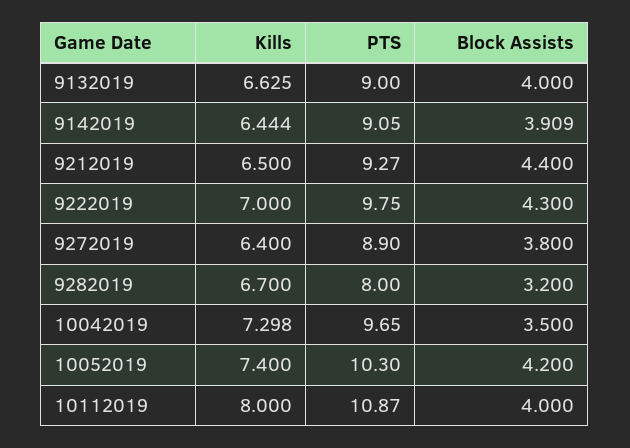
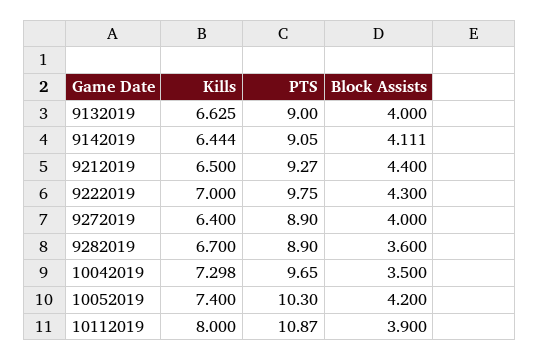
Block Assists, 9142019: 3.909 -> 4.111
Block Assists, 9272019: 3.8 -> 4
PTS, 9282019: 8 -> 8.9
Block Assists, 9282019: 3.2 -> 3.6
Block Assists, 10112019: 4 -> 3.9

